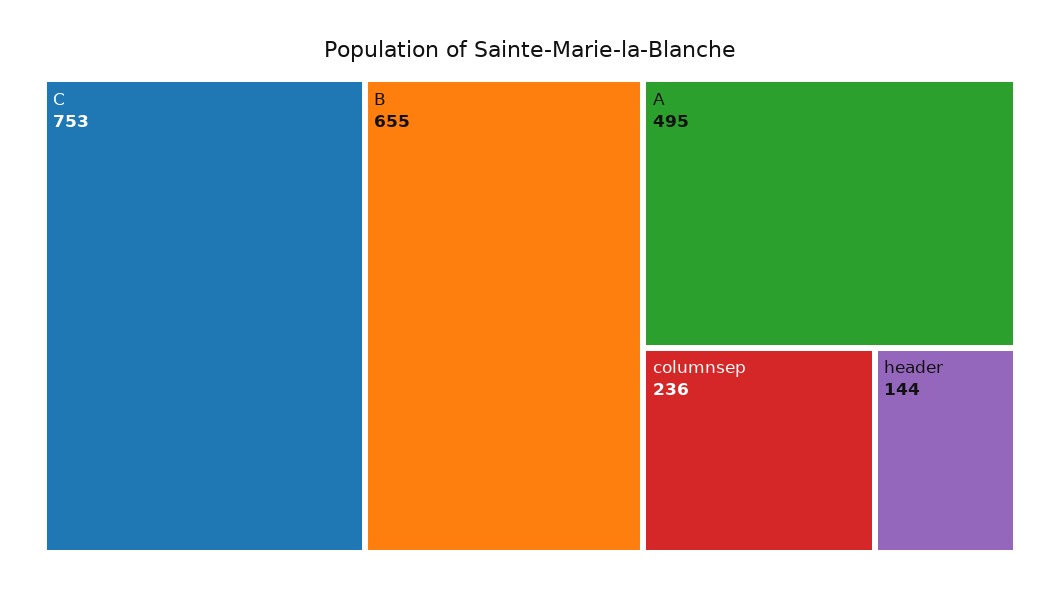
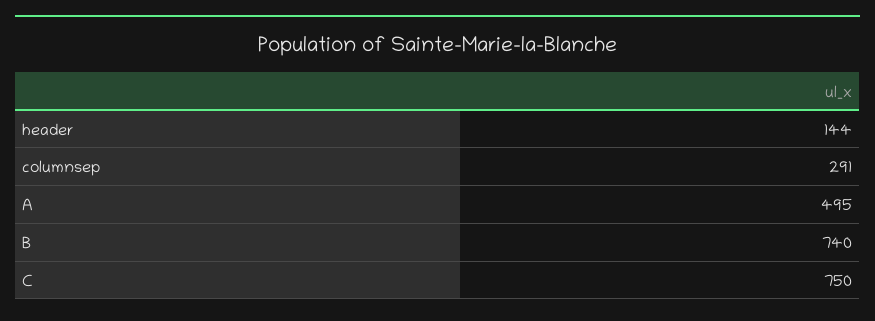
C: 753 -> 750
B: 655 -> 740
columnsep: 236 -> 291

